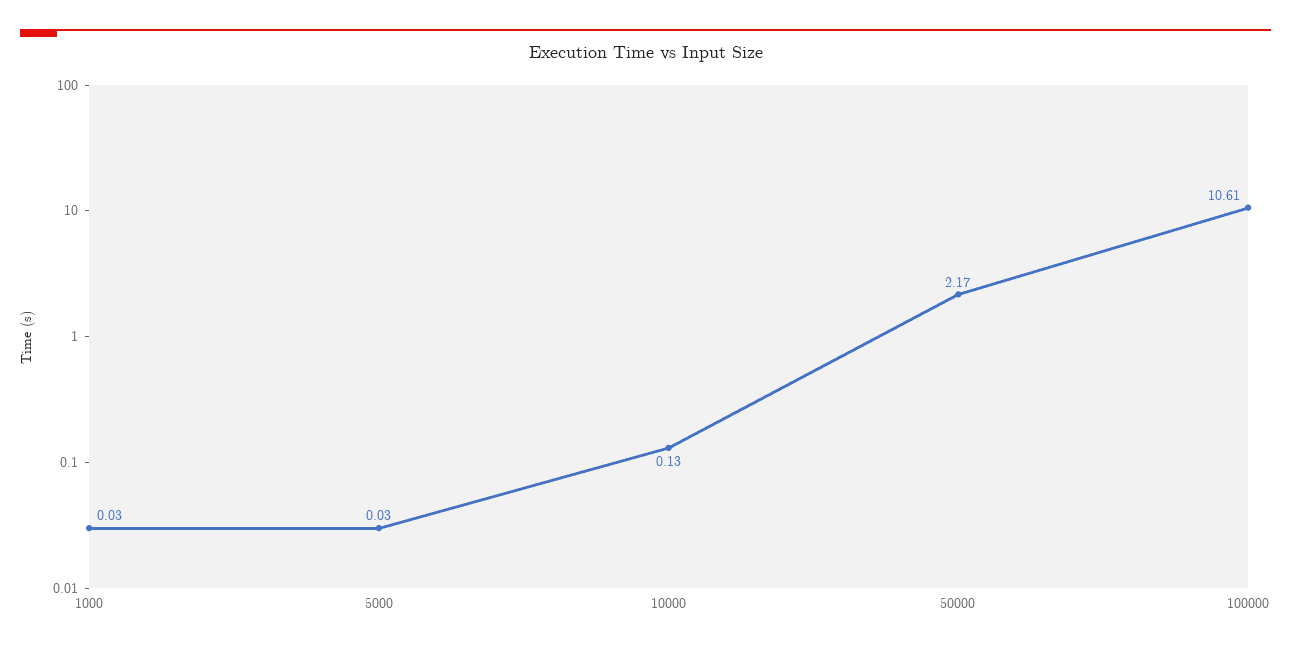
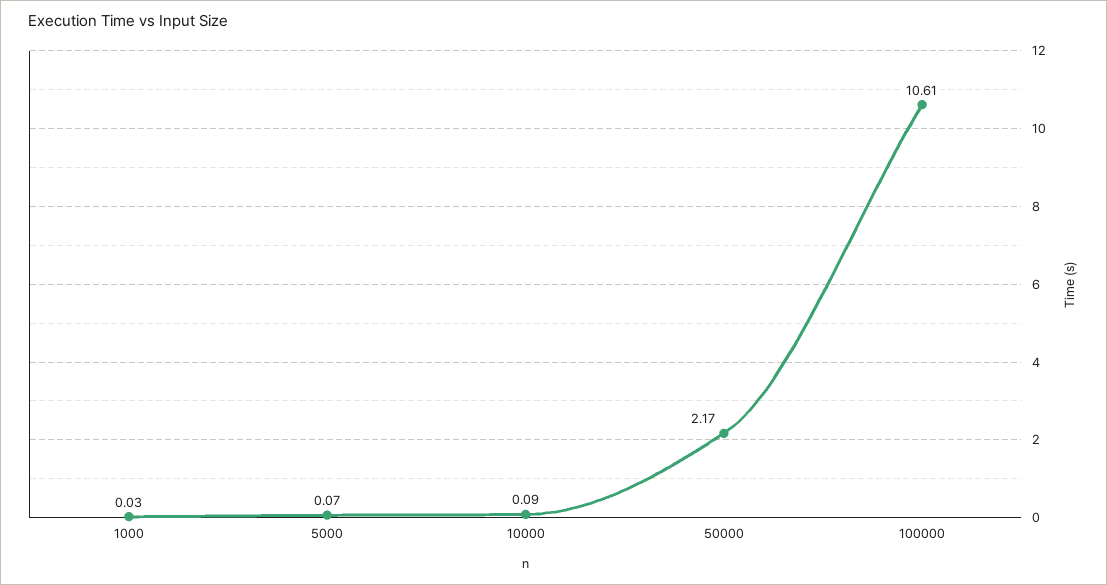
5000: 0.03 -> 0.07
10000: 0.13 -> 0.09

